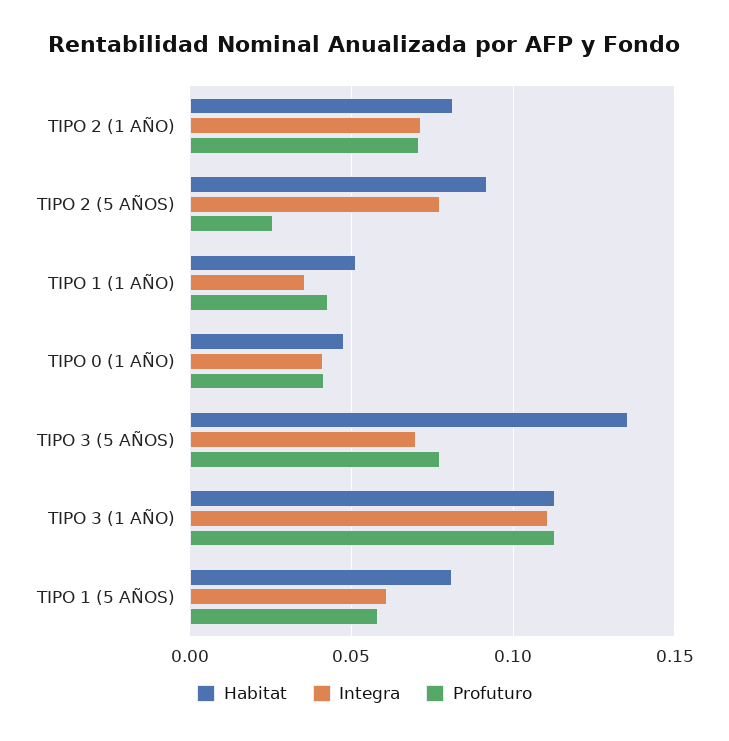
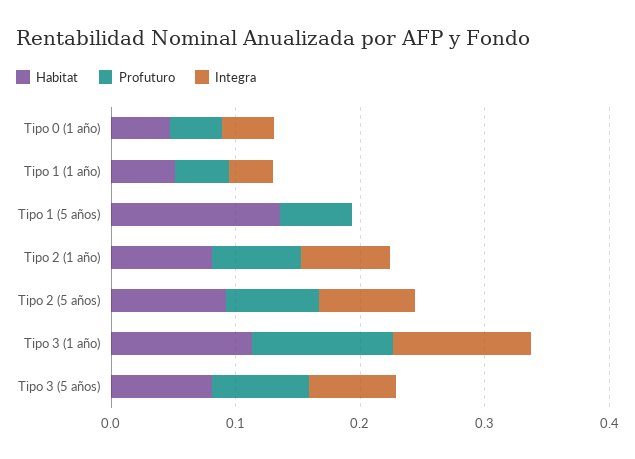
Profuturo, TIPO 2 (5 AÑOS): 0.025 -> 0.08
Habitat, TIPO 3 (5 AÑOS): 0.135 -> 0.08
Habitat, TIPO 1 (5 AÑOS): 0.08 -> 0.14
Integra, TIPO 1 (5 AÑOS): 0.06 -> 0

